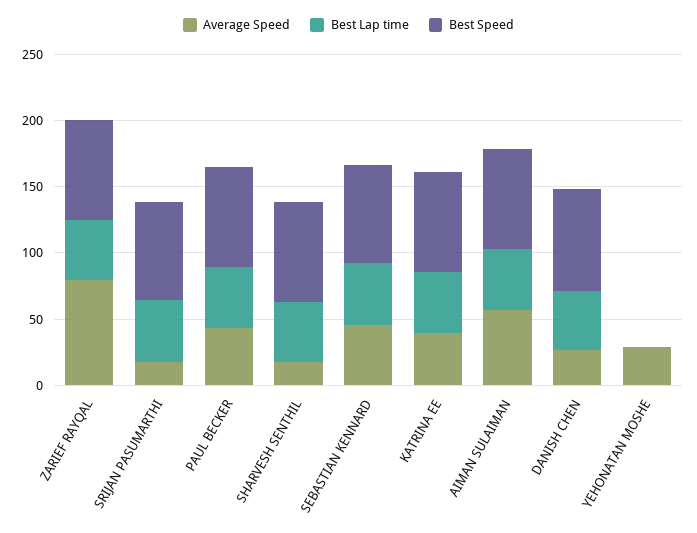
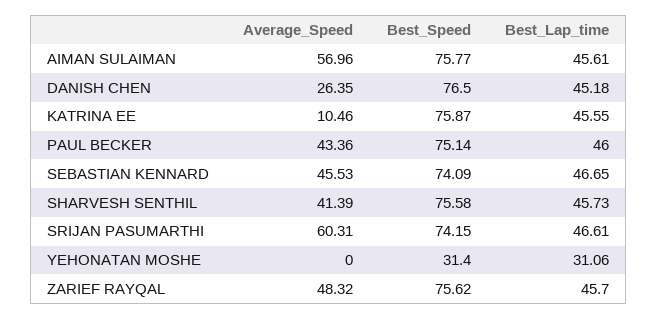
Average Speed, ZARIEF RAYQAL: 80 -> 48.32
Average Speed, SRIJAN PASUMARTHI: 20 -> 60.31
Average Speed, SHARVESH SENTHIL: 20 -> 41.39
Average Speed, KATRINA EE: 40 -> 10.46
Average Speed, YEHONATAN MOSHE: 30 -> 0
Best Lap time, YEHONATAN MOSHE: 0 -> 31.06
Best Speed, YEHONATAN MOSHE: 0 -> 31.4

